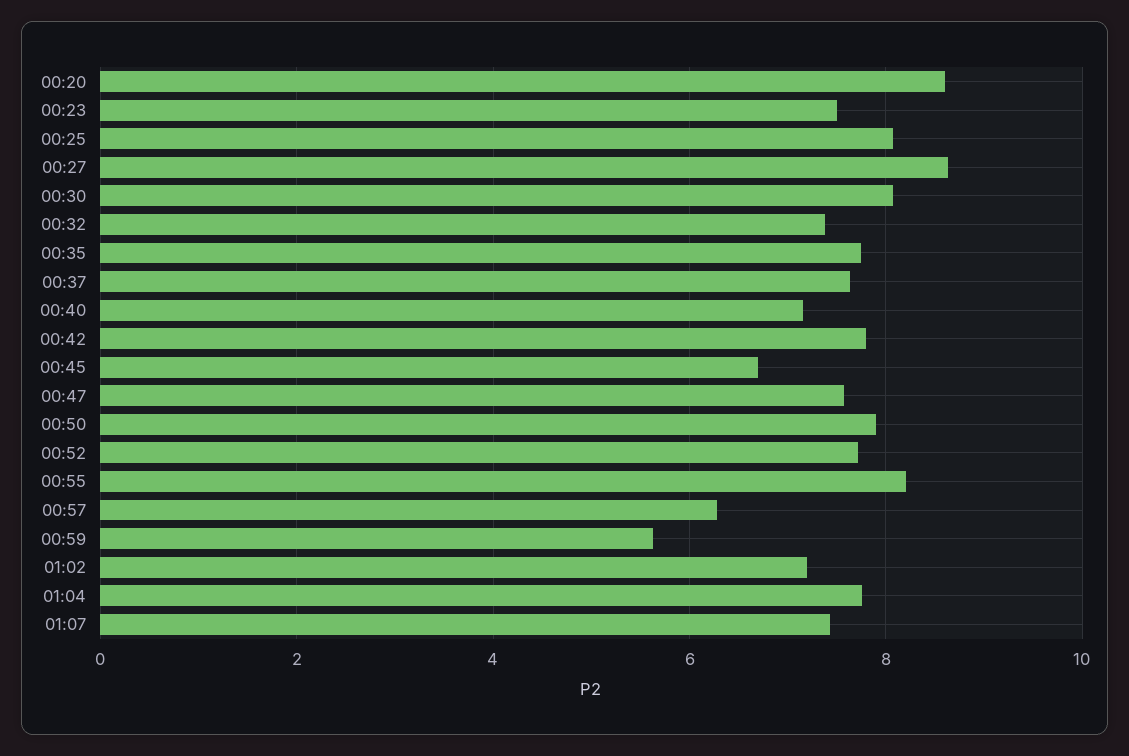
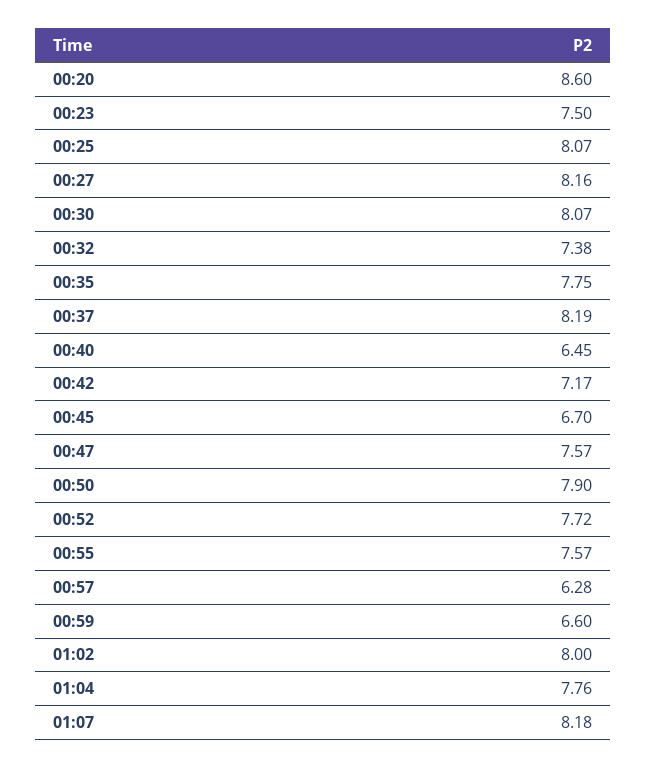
00:27: 8.6 -> 8.16
00:37: 7.6 -> 8.19
00:40: 7.2 -> 6.45
00:42: 7.8 -> 7.17
00:55: 8.2 -> 7.57
00:59: 5.6 -> 6.6
01:02: 7.2 -> 8
01:07: 7.4 -> 8.18

